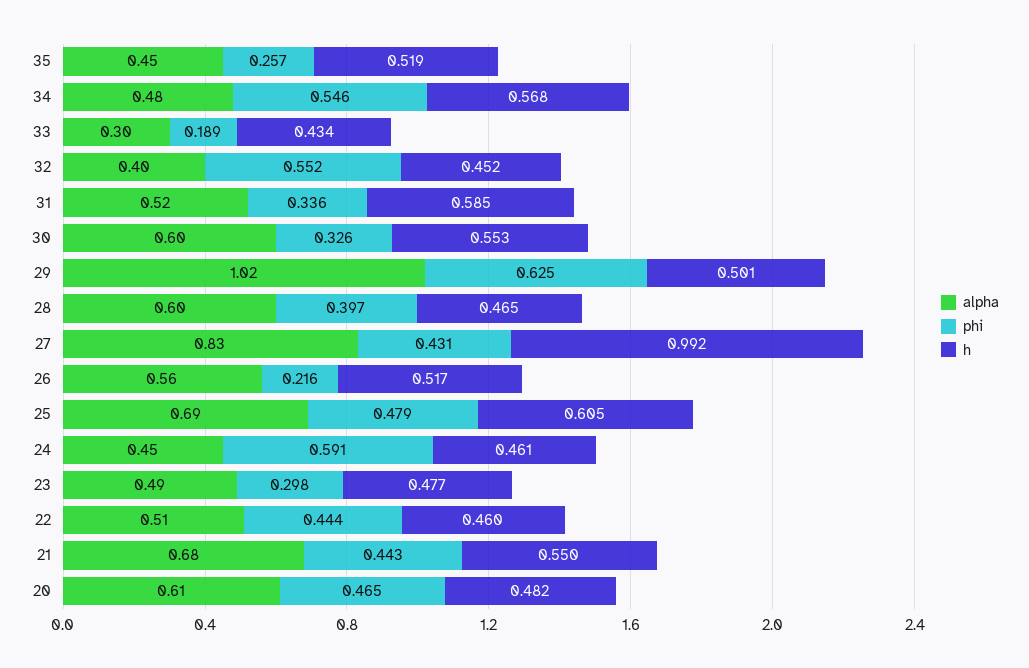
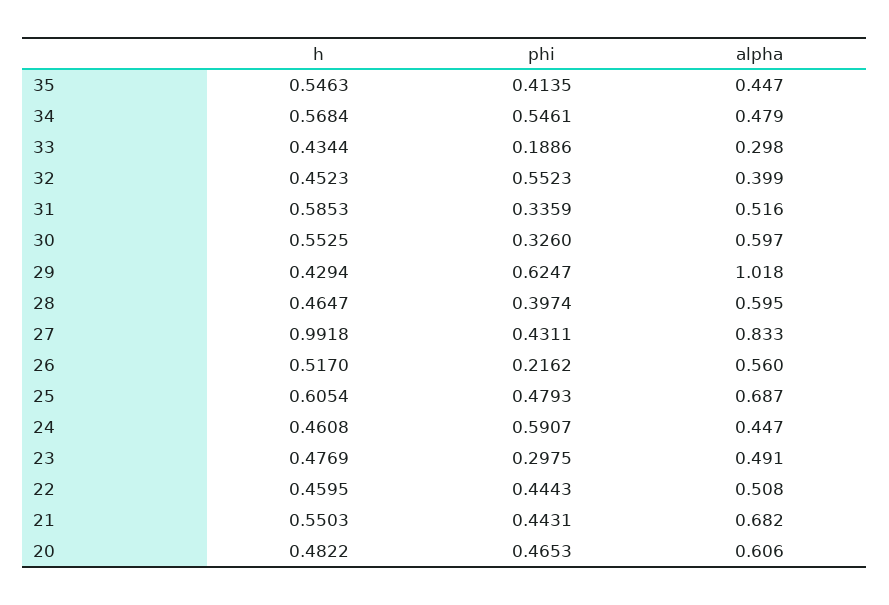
phi, 35: 0.257 -> 0.4135
h, 35: 0.519 -> 0.5463
h, 29: 0.501 -> 0.4294

